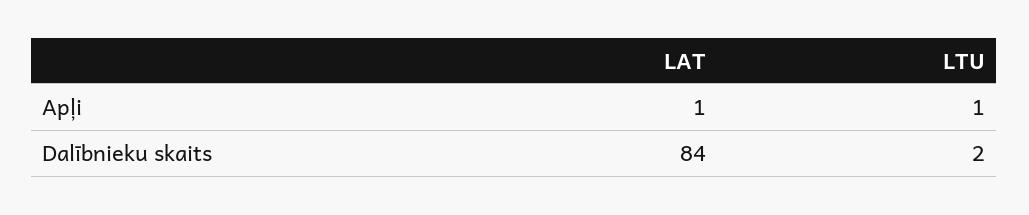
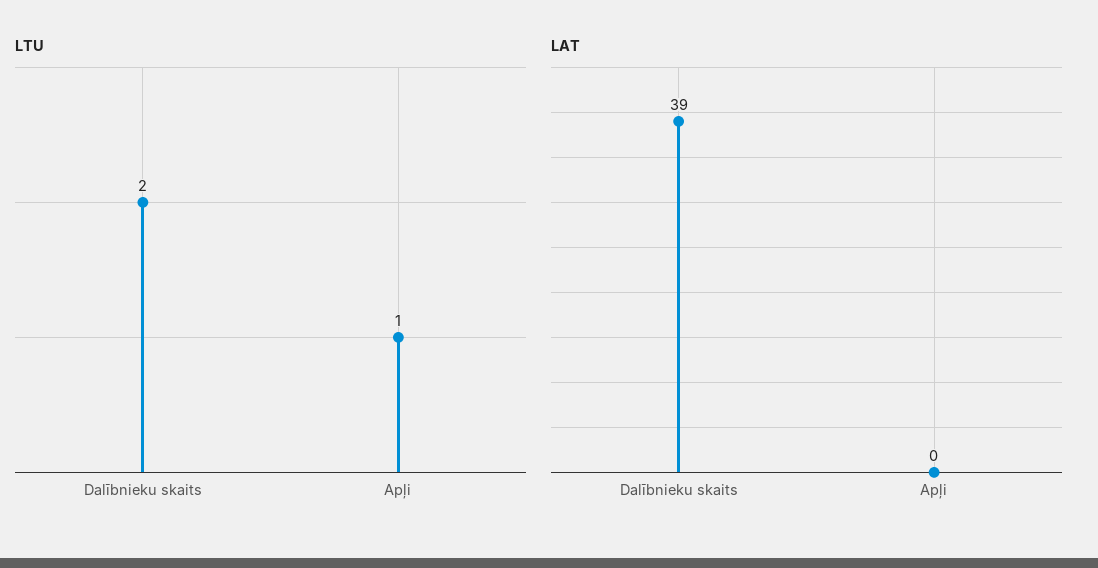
LAT, Apļi: 1 -> 0
LAT, Dalībnieku skaits: 84 -> 39

